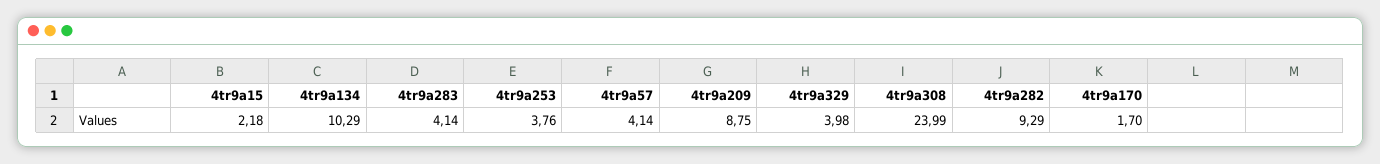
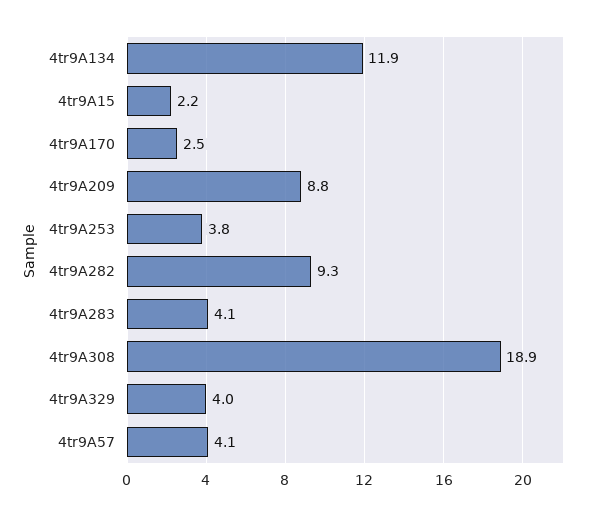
4tr9a134: 10.29 -> 11.9
4tr9a308: 23.99 -> 18.9
4tr9a170: 1.7 -> 2.5

